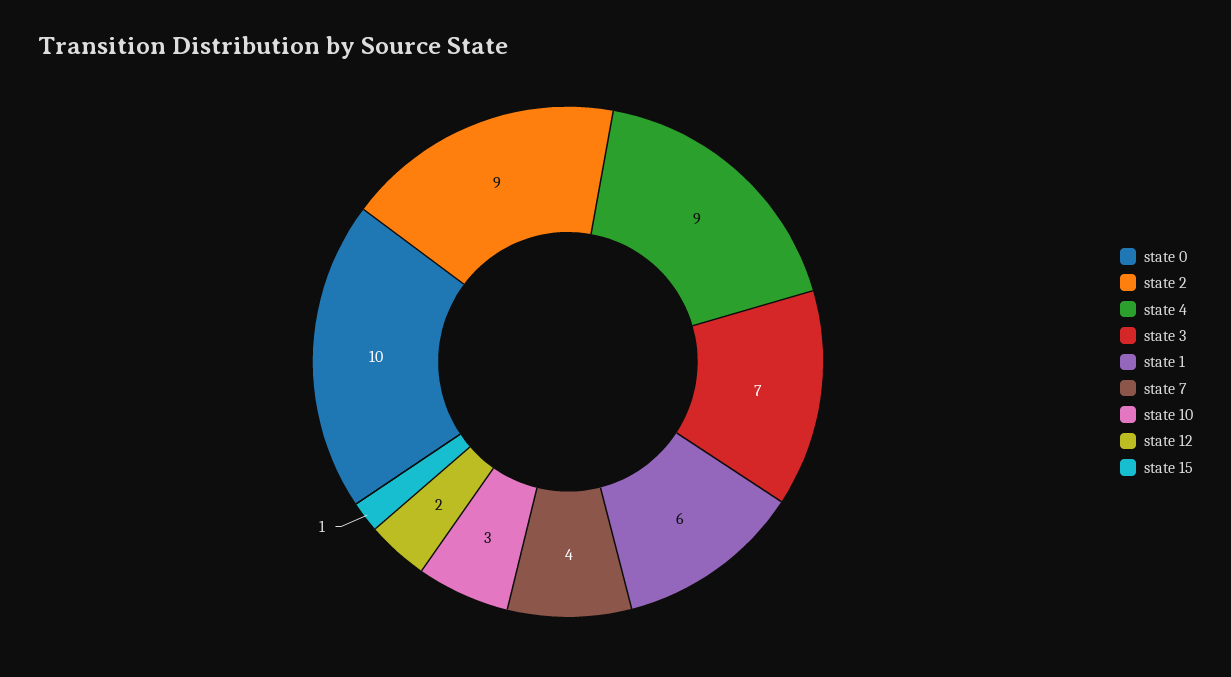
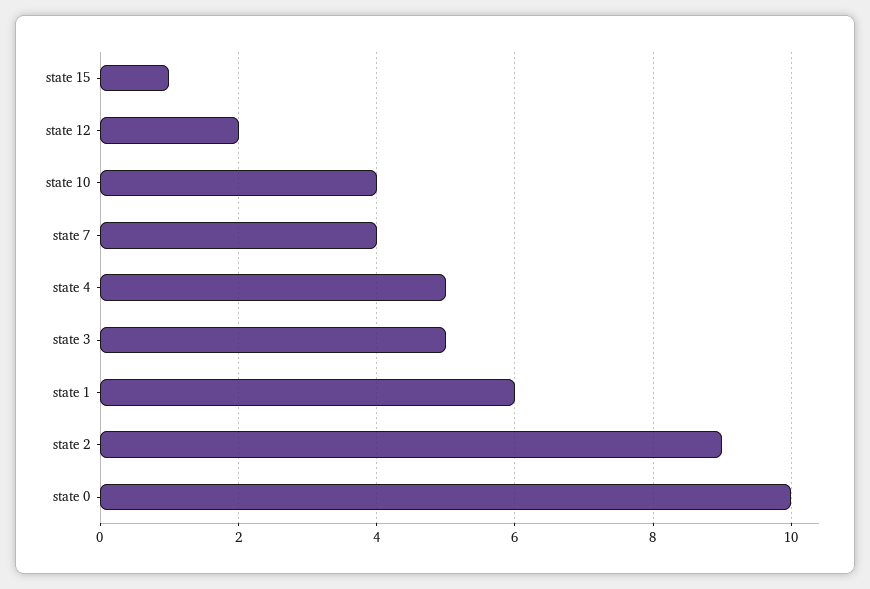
state 4: 9 -> 5
state 3: 7 -> 5
state 10: 3 -> 4

